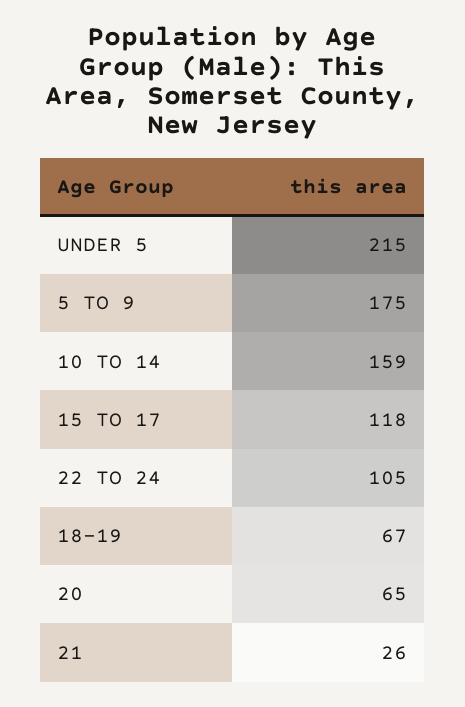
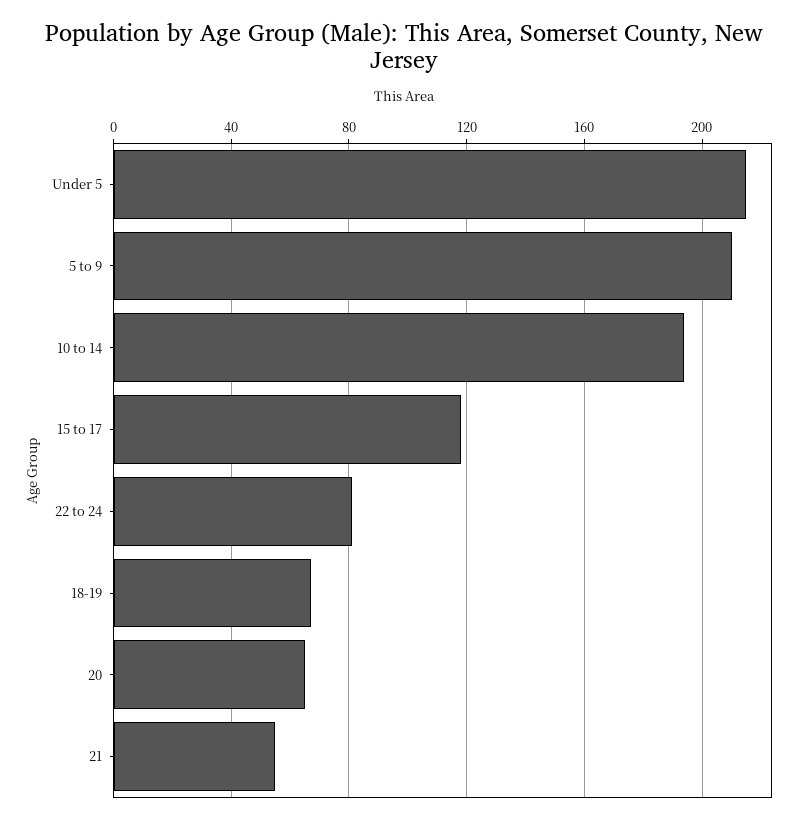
5 TO 9: 175 -> 210
10 TO 14: 159 -> 195
22 TO 24: 105 -> 80
21: 26 -> 55

